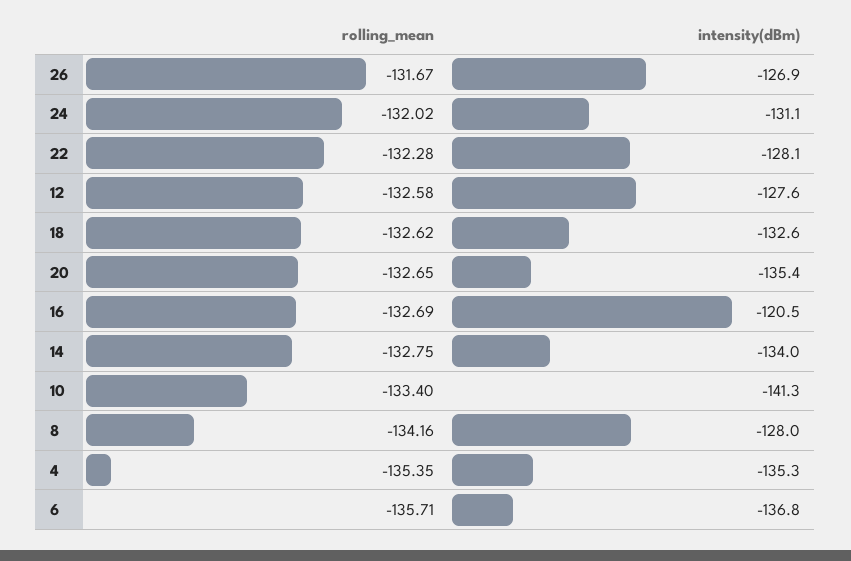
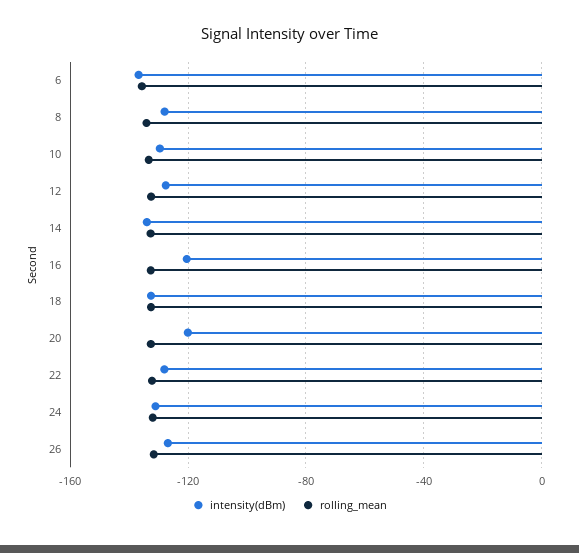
intensity(dBm), 20: -135.4 -> -120
intensity(dBm), 10: -141.3 -> -130
rolling_mean, 4: -135.35 -> none
intensity(dBm), 4: -135.3 -> none

